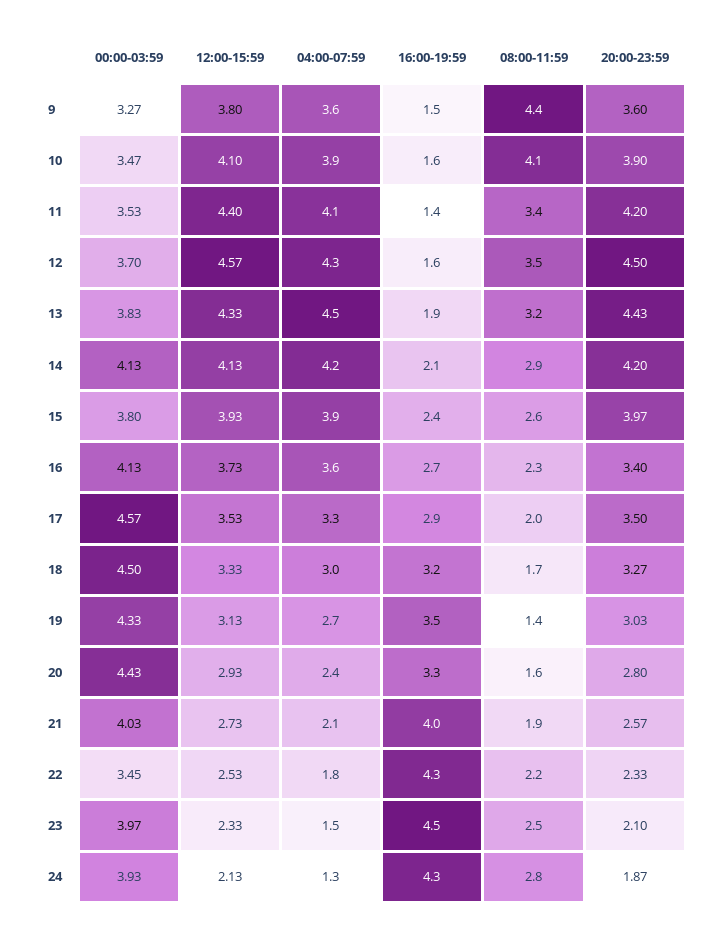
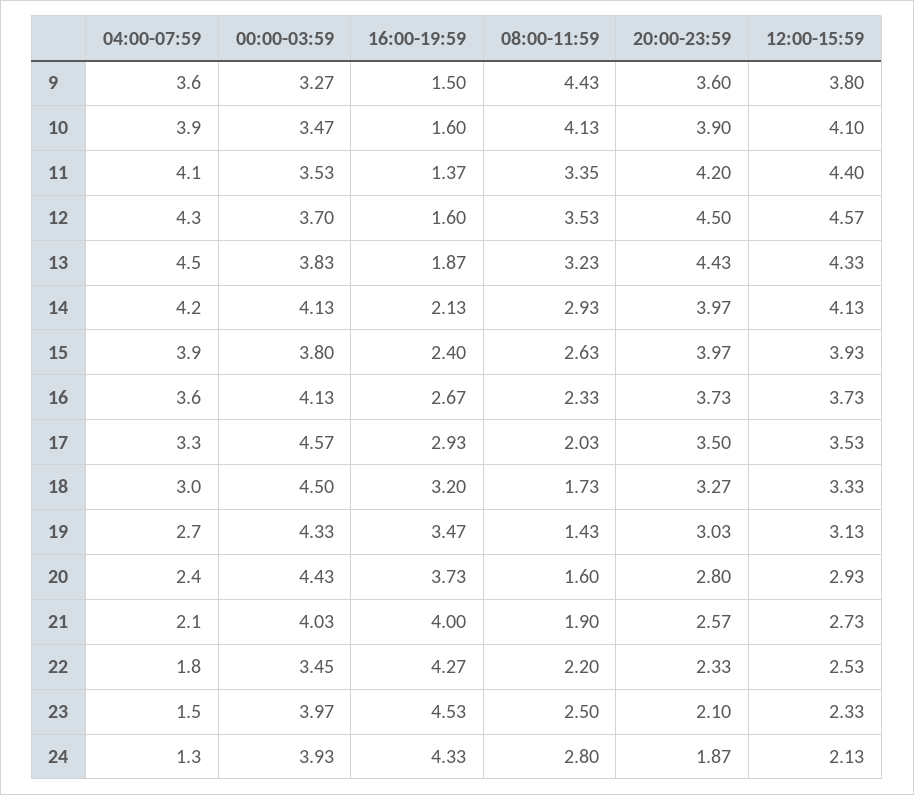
20:00-23:59, 14: 4.2 -> 3.97
20:00-23:59, 16: 3.4 -> 3.73
16:00-19:59, 20: 3.3 -> 3.73

